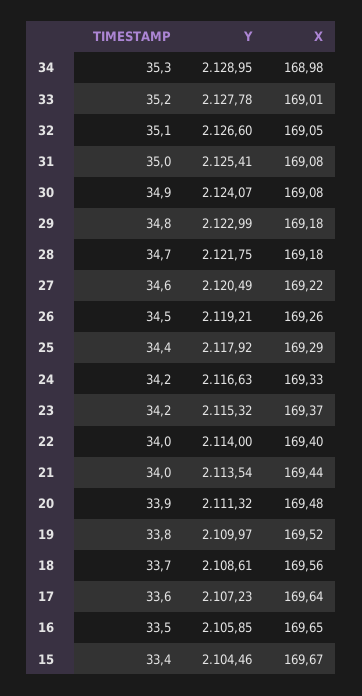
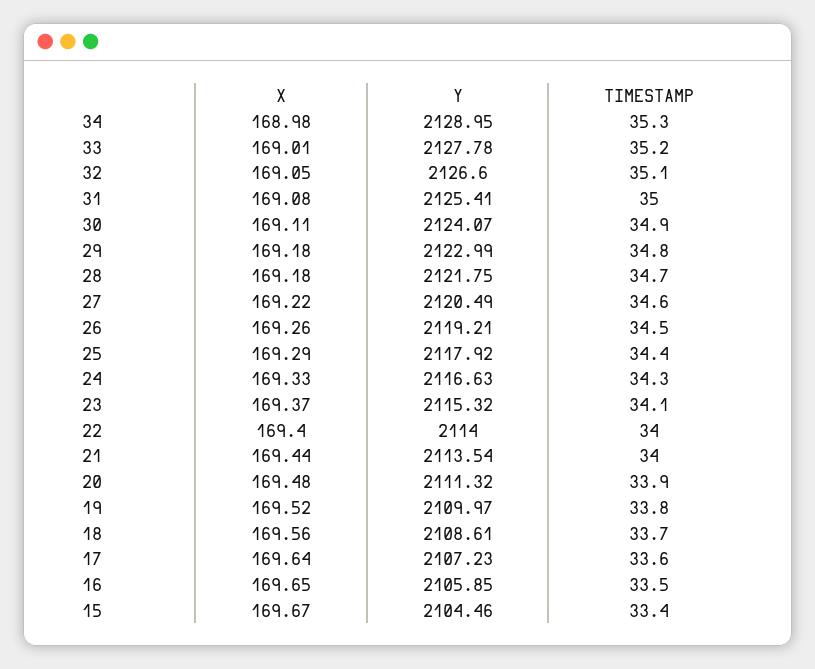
X, 30: 169.08 -> 169.11
TIMESTAMP, 24: 34.2 -> 34.3
TIMESTAMP, 23: 34.2 -> 34.1

